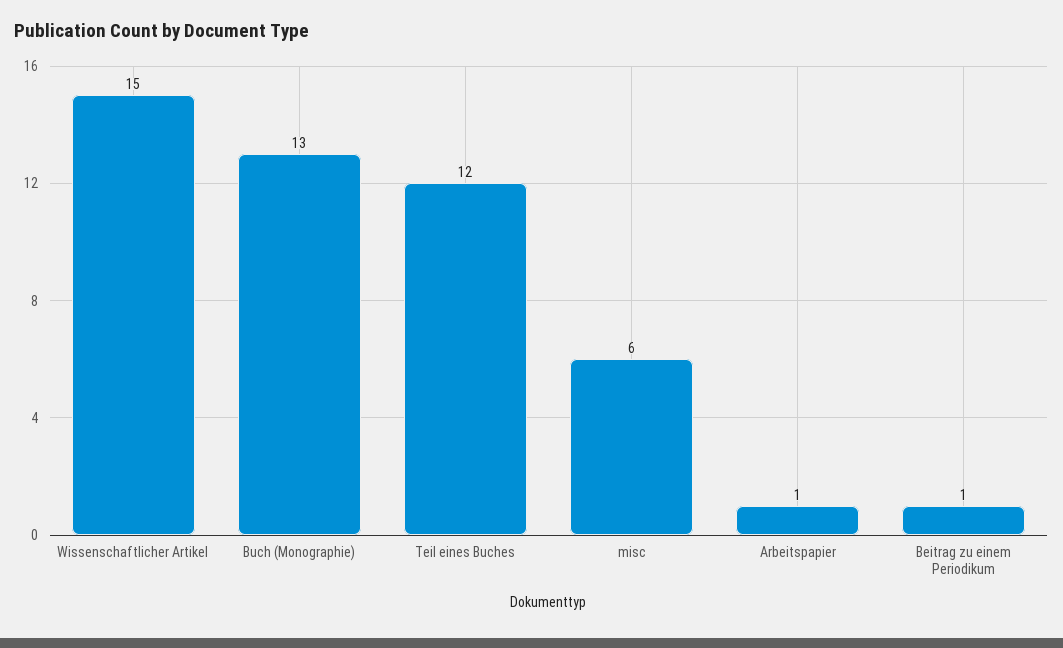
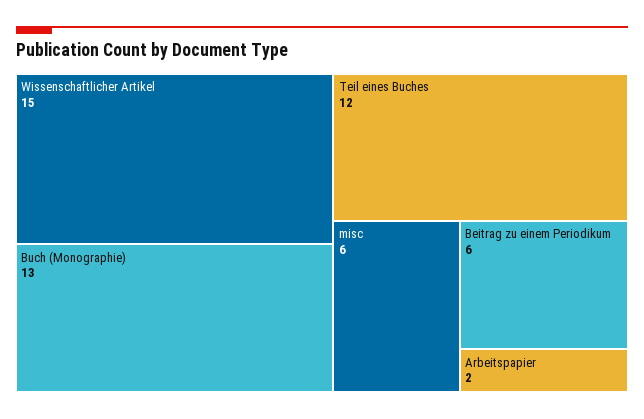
Arbeitspapier: 1 -> 2
Beitrag zu einem Periodikum: 1 -> 6

